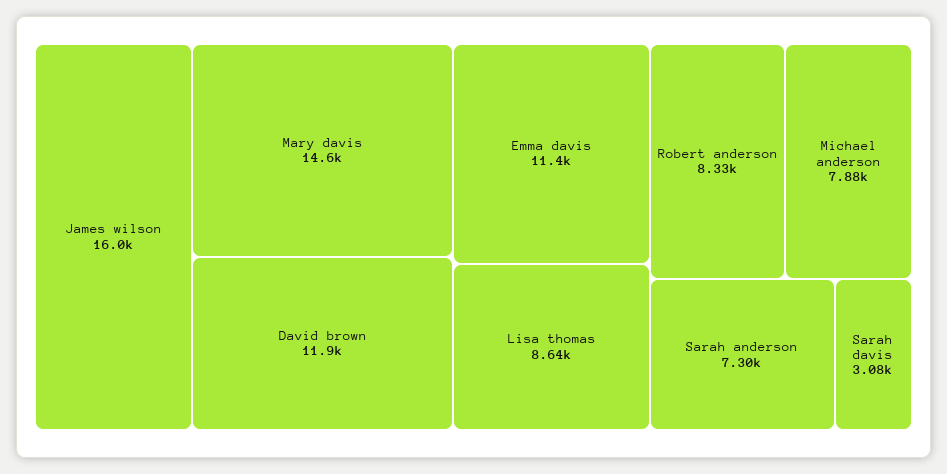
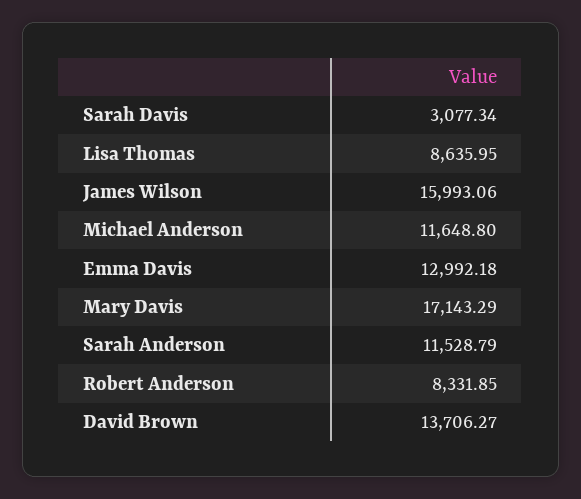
Mary davis: 14600 -> 17143.29
David brown: 11900 -> 13706.27
Emma davis: 11400 -> 12992.18
Michael anderson: 7880 -> 11648.8
Sarah anderson: 7300 -> 11528.79

